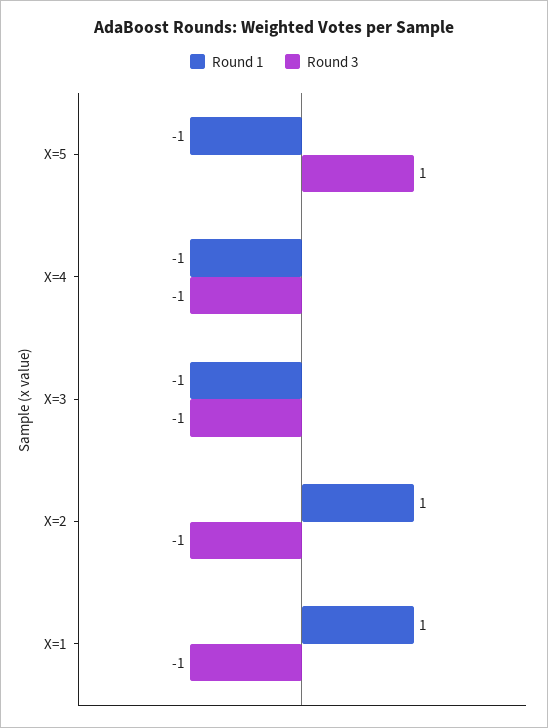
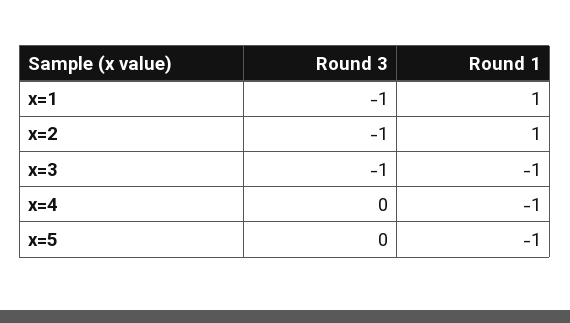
Round 3, X=5: 1 -> 0
Round 3, X=4: -1 -> 0

